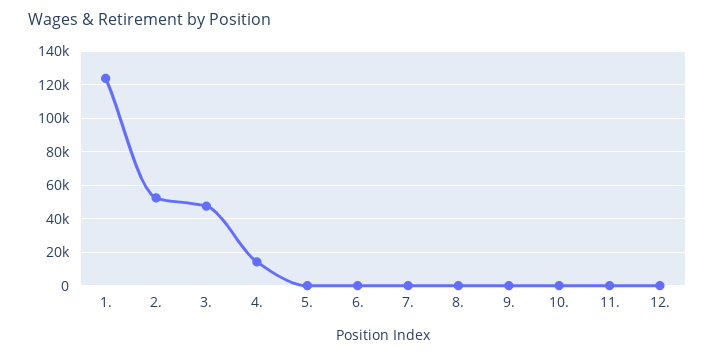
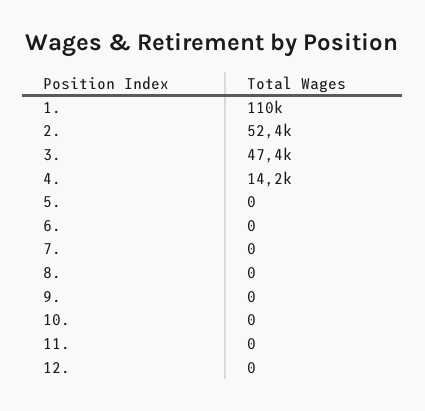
1.: 125000 -> 110000

